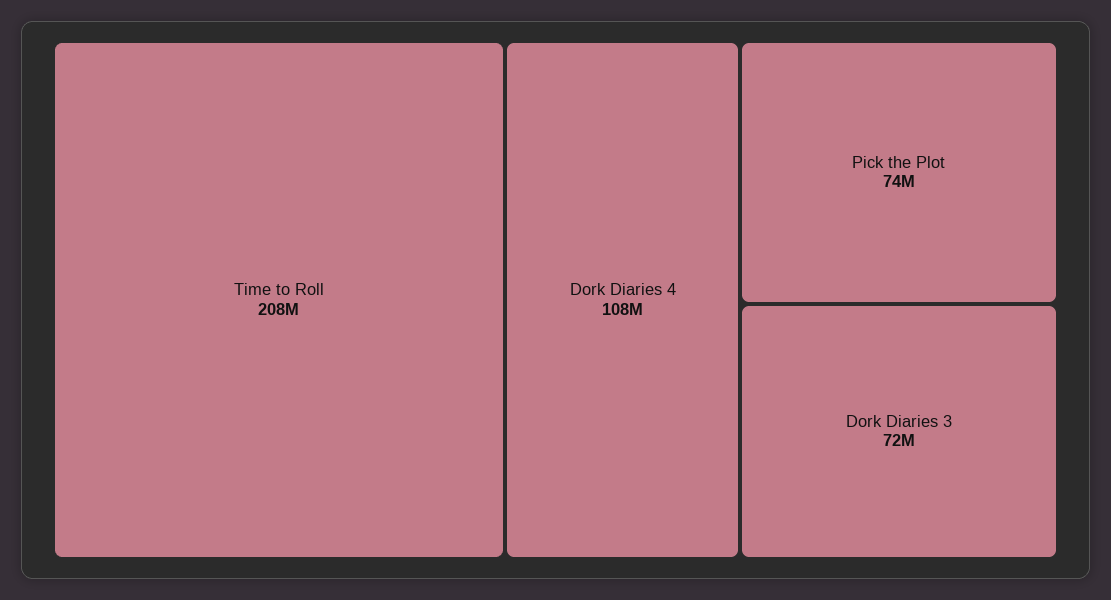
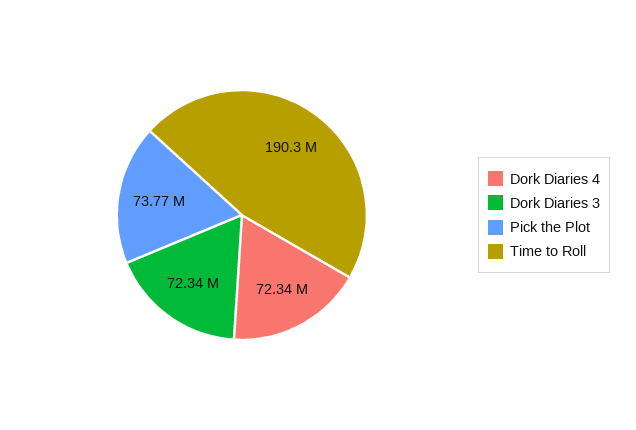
Time to Roll: 208000000 -> 190300000
Dork Diaries 4: 108000000 -> 72340000

